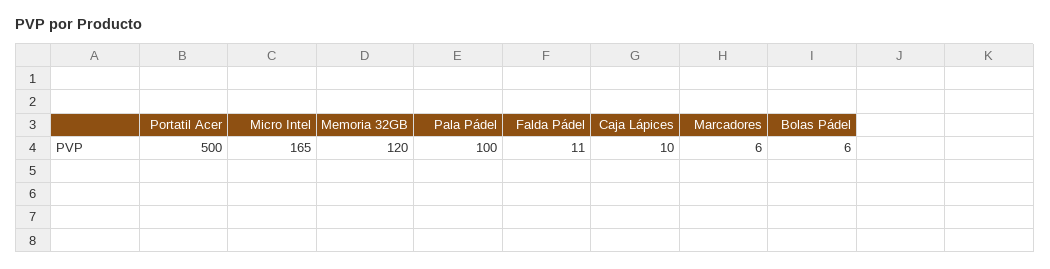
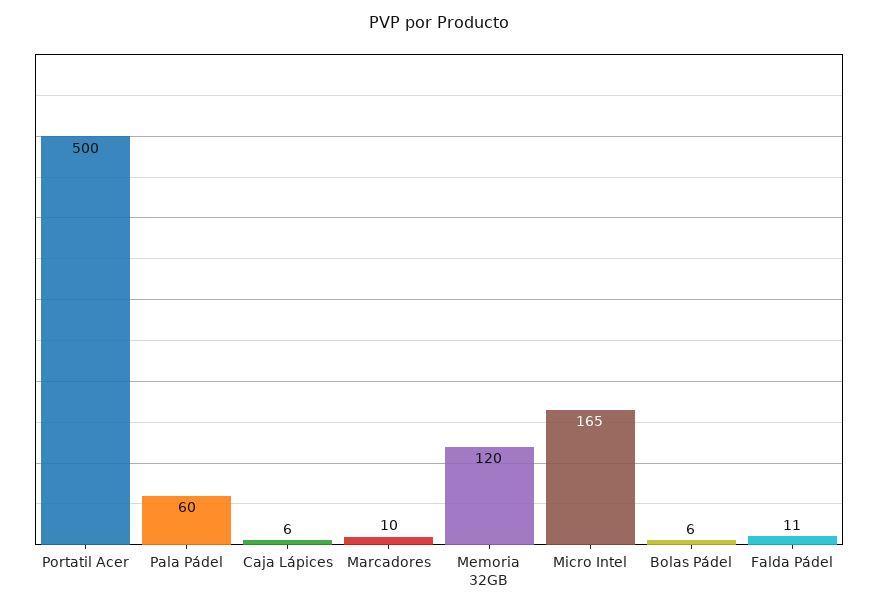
Pala Pádel: 100 -> 60
Caja Lápices: 10 -> 6
Marcadores: 6 -> 10

